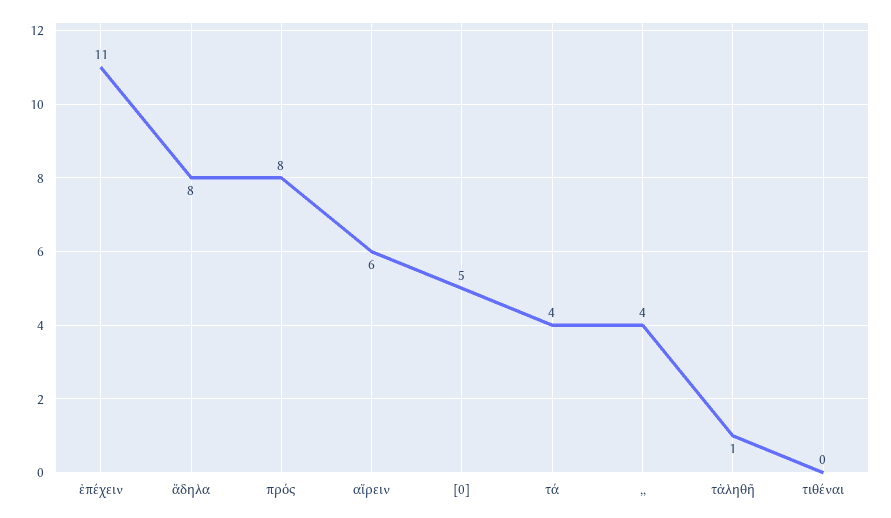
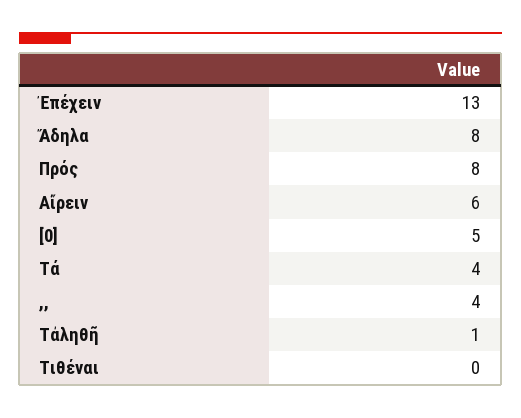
ἐπέχειν: 11 -> 13

